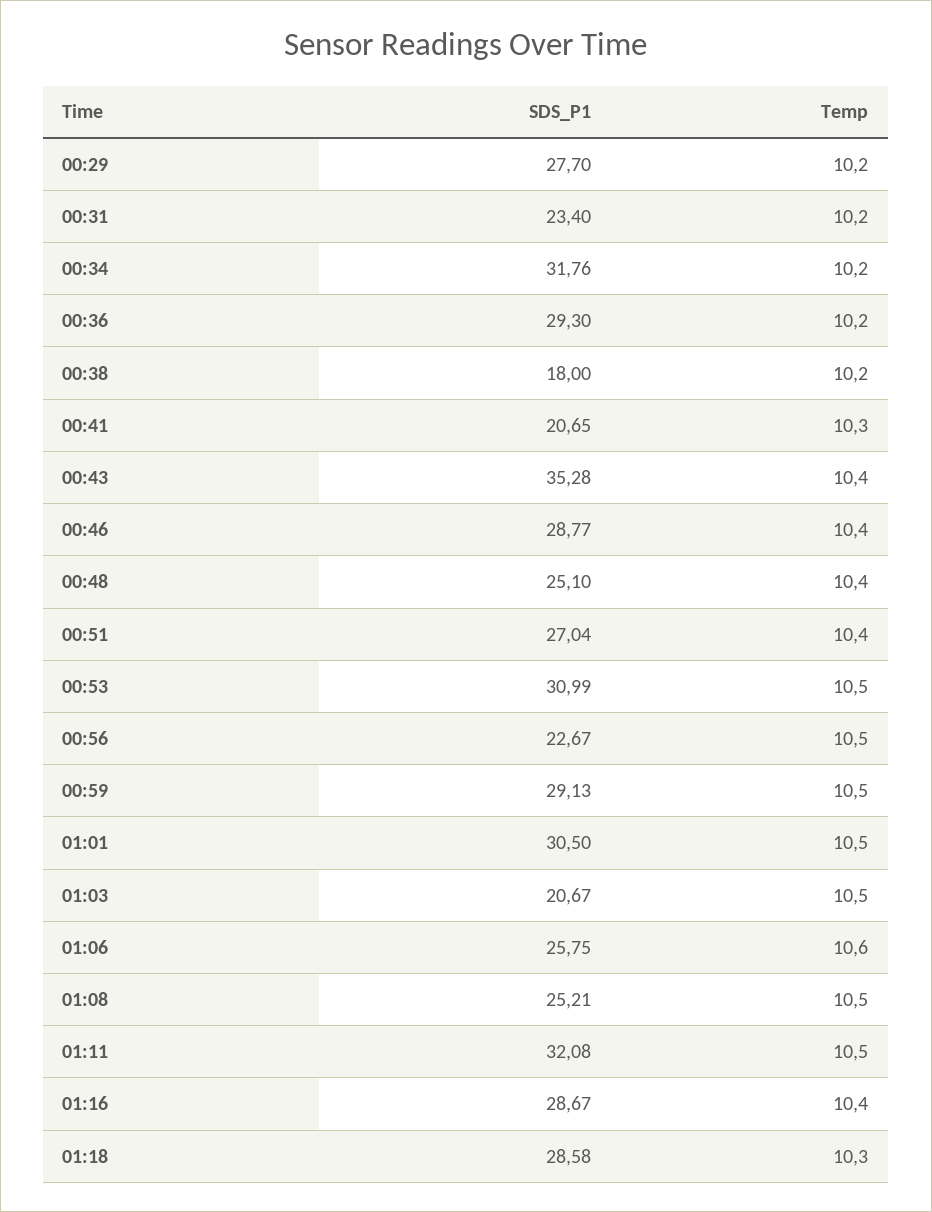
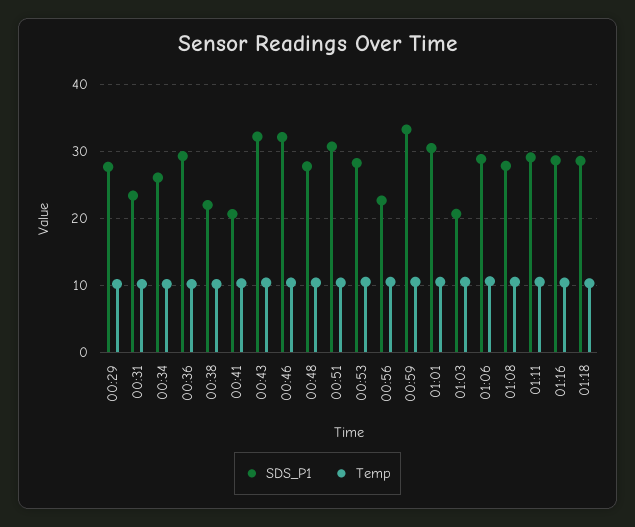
SDS_P1, 00:34: 31.76 -> 26
SDS_P1, 00:38: 18 -> 22
SDS_P1, 00:43: 35.28 -> 32
SDS_P1, 00:46: 28.77 -> 32
SDS_P1, 00:48: 25.1 -> 28
SDS_P1, 00:51: 27.04 -> 31
SDS_P1, 00:53: 30.99 -> 28
SDS_P1, 00:59: 29.13 -> 33
SDS_P1, 01:06: 25.75 -> 29
SDS_P1, 01:08: 25.21 -> 28
SDS_P1, 01:11: 32.08 -> 29

